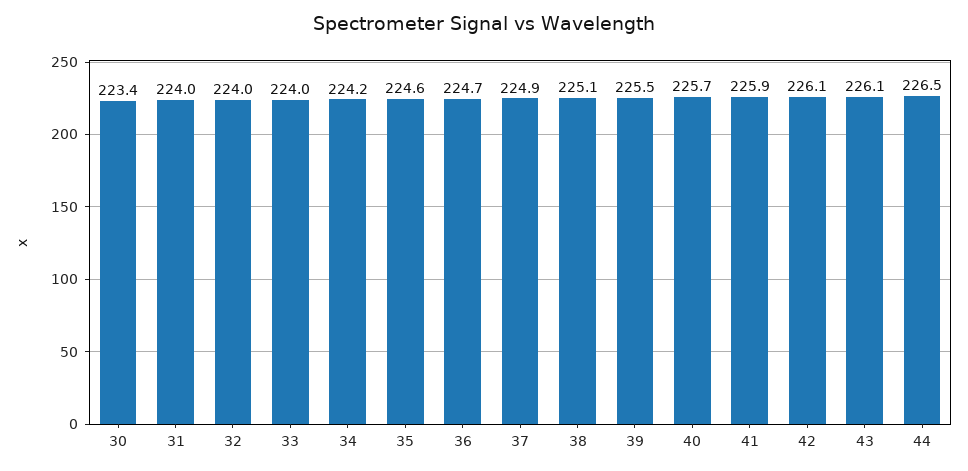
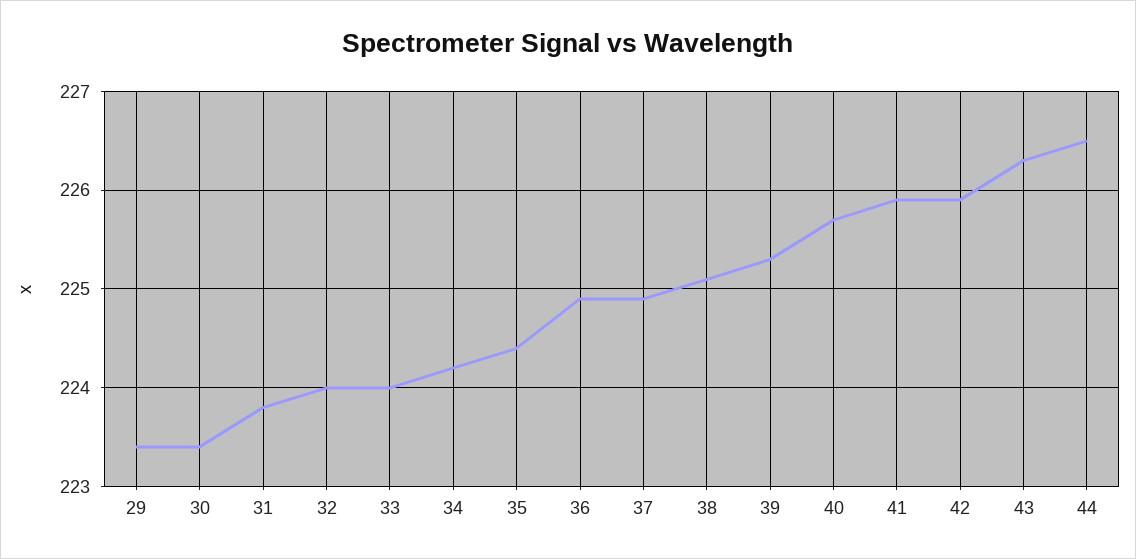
31: 224 -> 223.8
35: 224.6 -> 224.4
36: 224.7 -> 224.9
39: 225.5 -> 225.3
42: 226.1 -> 225.9
43: 226.1 -> 226.3
29: none -> 223.4

